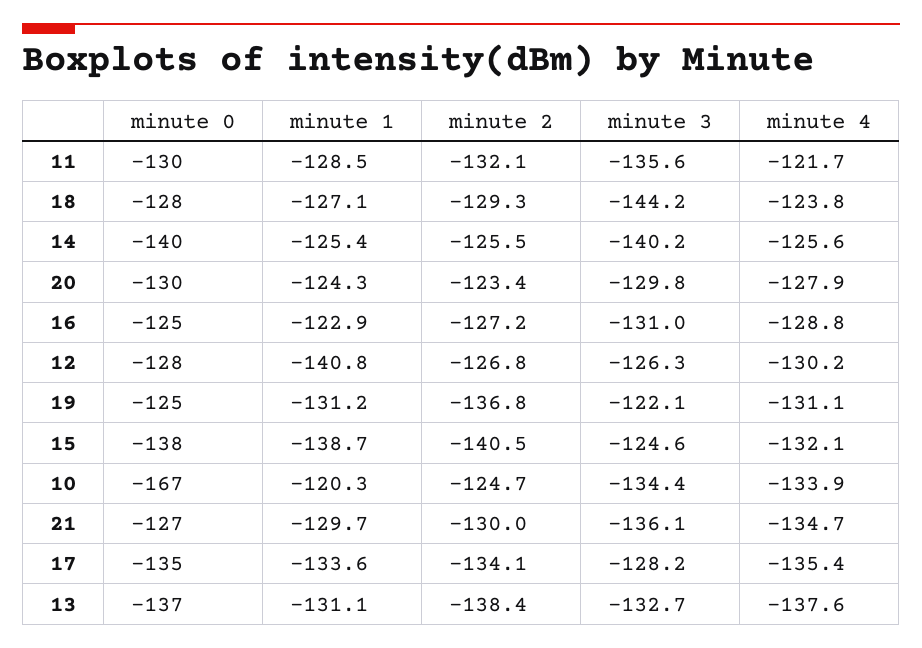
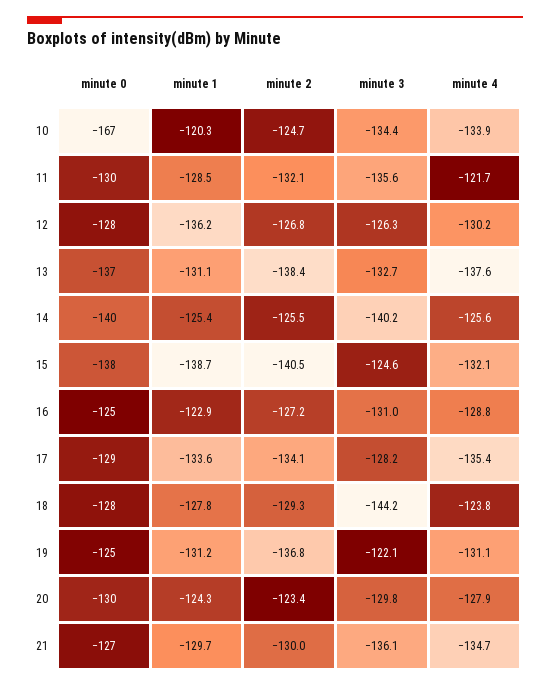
minute 1, 18: -127.1 -> -127.8
minute 1, 12: -140.8 -> -136.2
minute 0, 17: -135 -> -129

